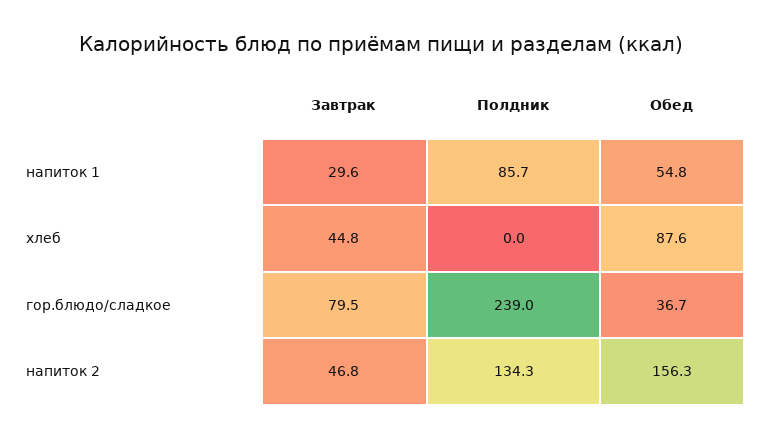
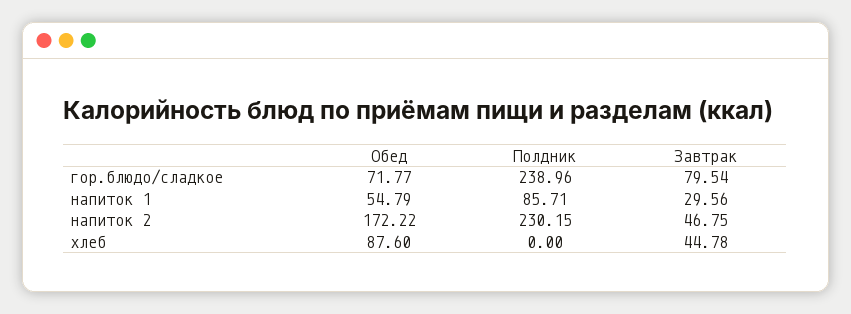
Обед, гор.блюдо/сладкое: 36.7 -> 71.77
Полдник, напиток 2: 134.3 -> 230.15
Обед, напиток 2: 156.3 -> 172.22

